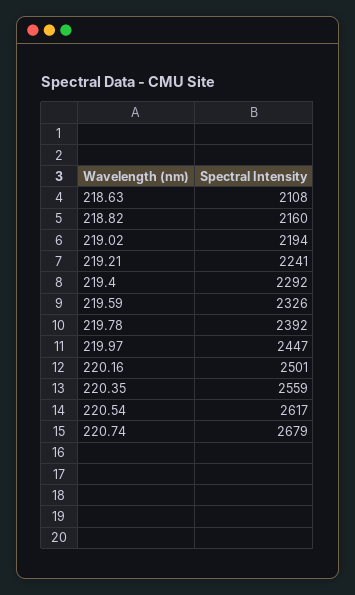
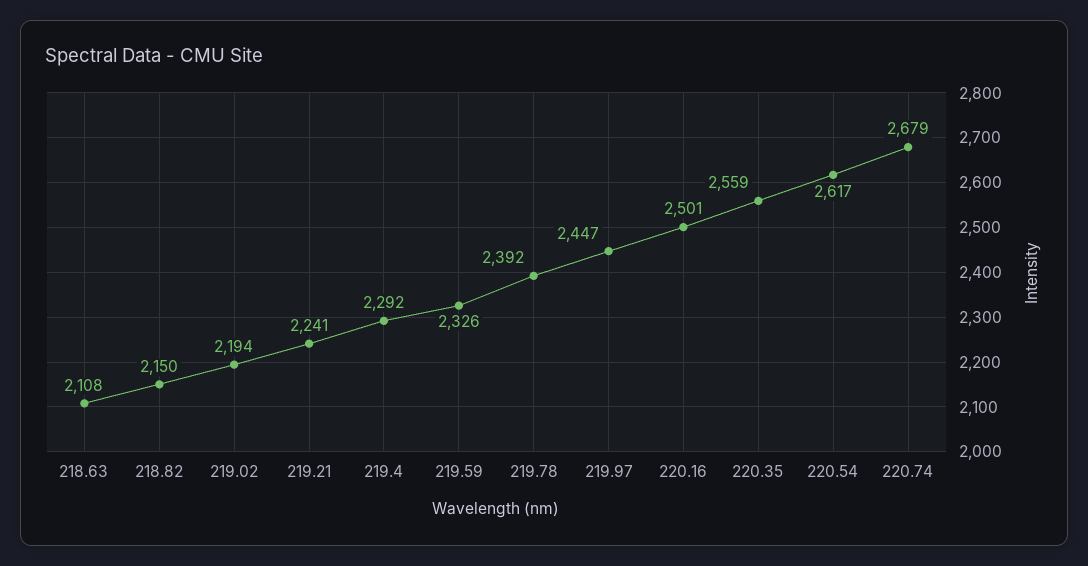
218.82: 2160 -> 2150

